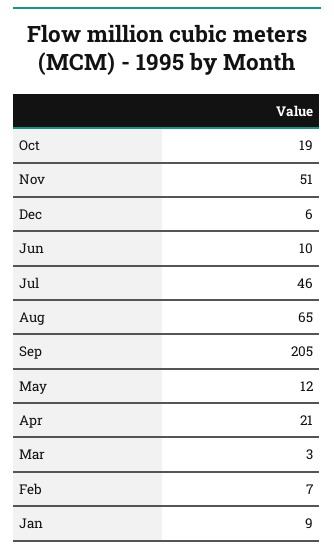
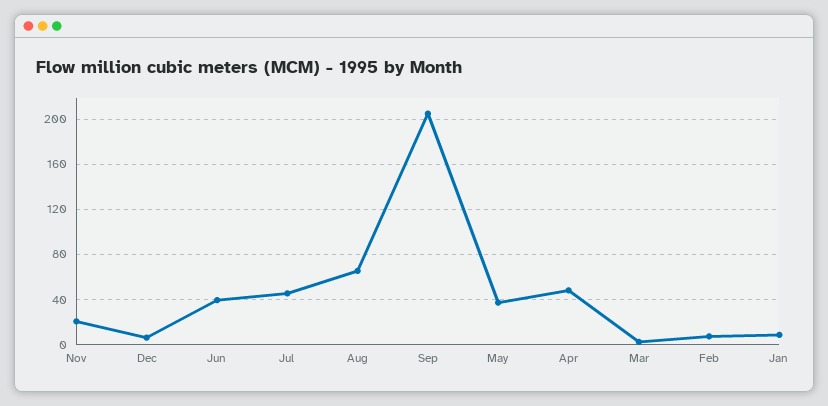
Oct: 19 -> none
Nov: 51 -> 20
Jun: 10 -> 40
May: 12 -> 40
Apr: 21 -> 50

